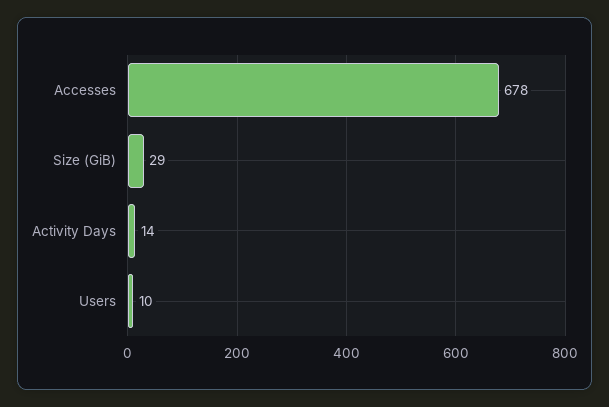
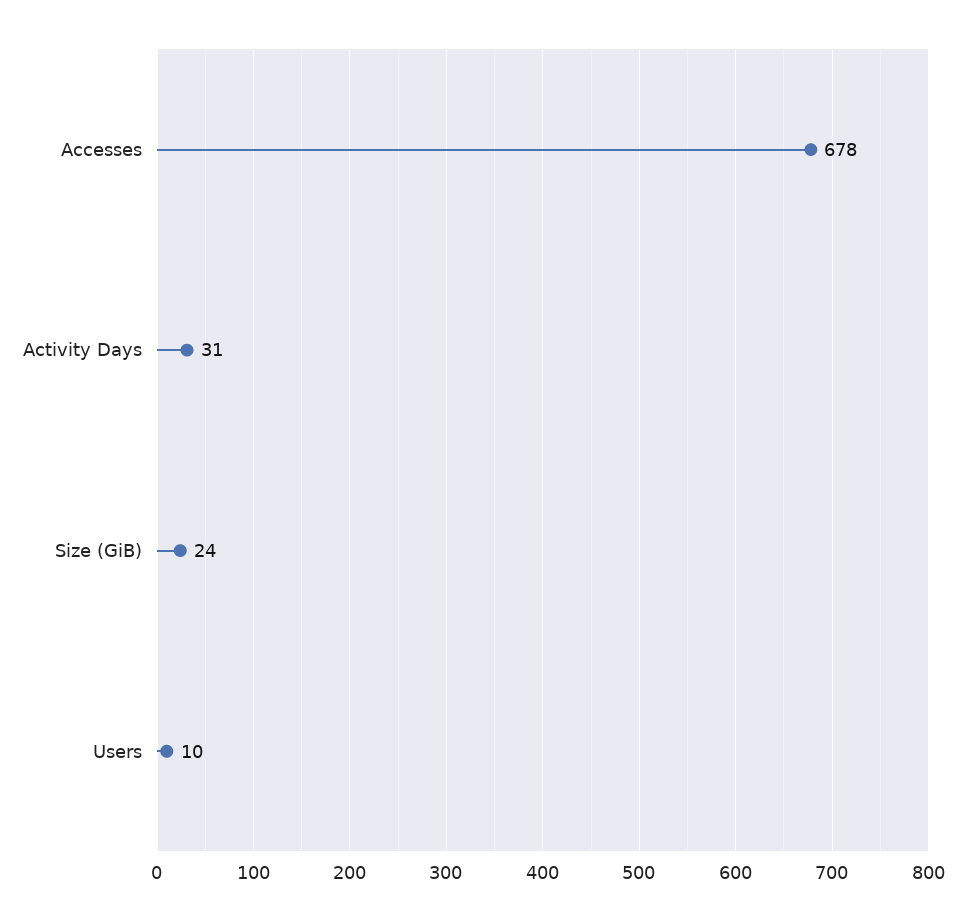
Size (GiB): 29 -> 24
Activity Days: 14 -> 31

